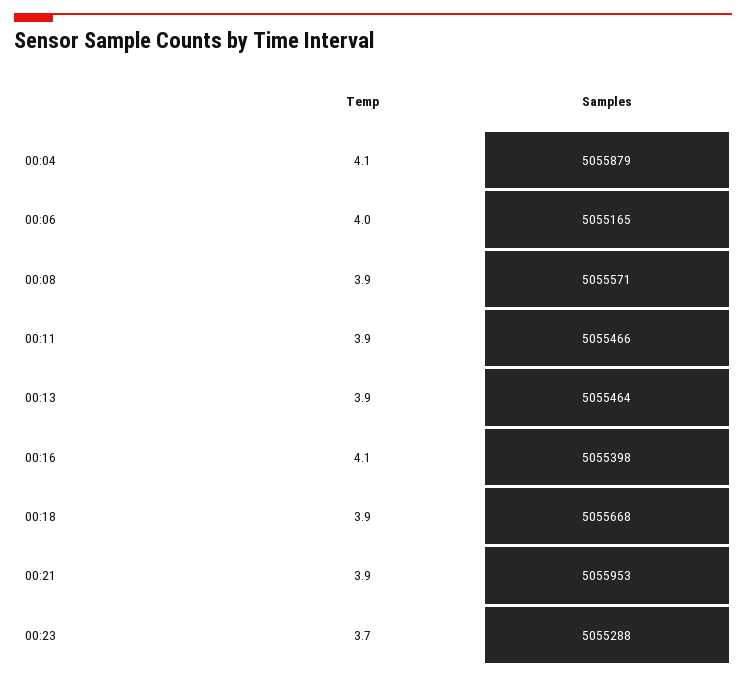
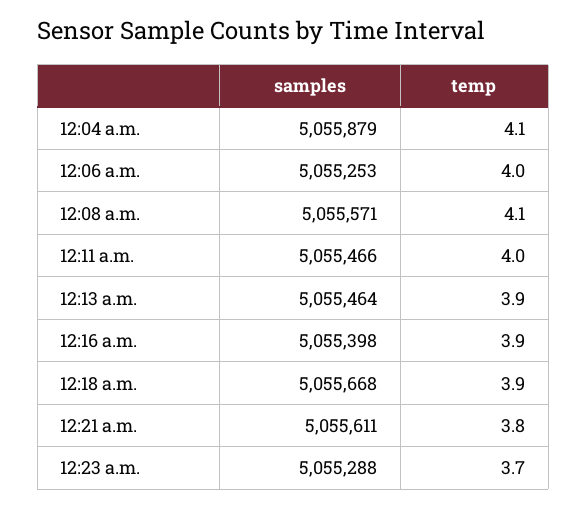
Samples, 00:06: 5055165 -> 5055253
Temp, 00:08: 3.9 -> 4.1
Temp, 00:11: 3.9 -> 4
Temp, 00:16: 4.1 -> 3.9
Temp, 00:21: 3.9 -> 3.8
Samples, 00:21: 5055953 -> 5055611

